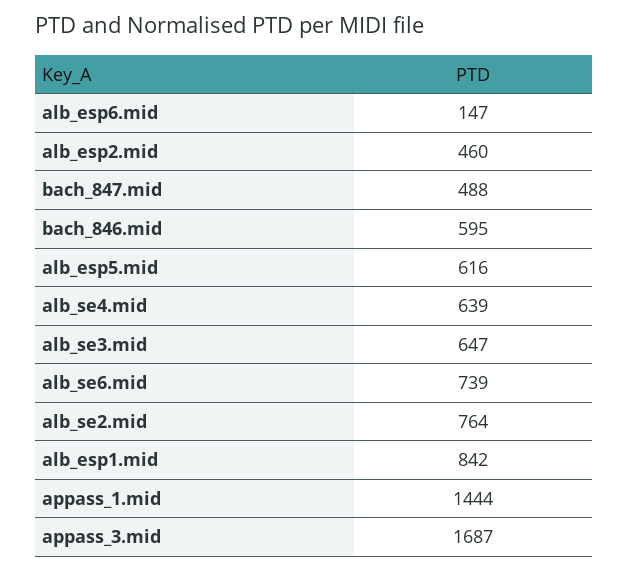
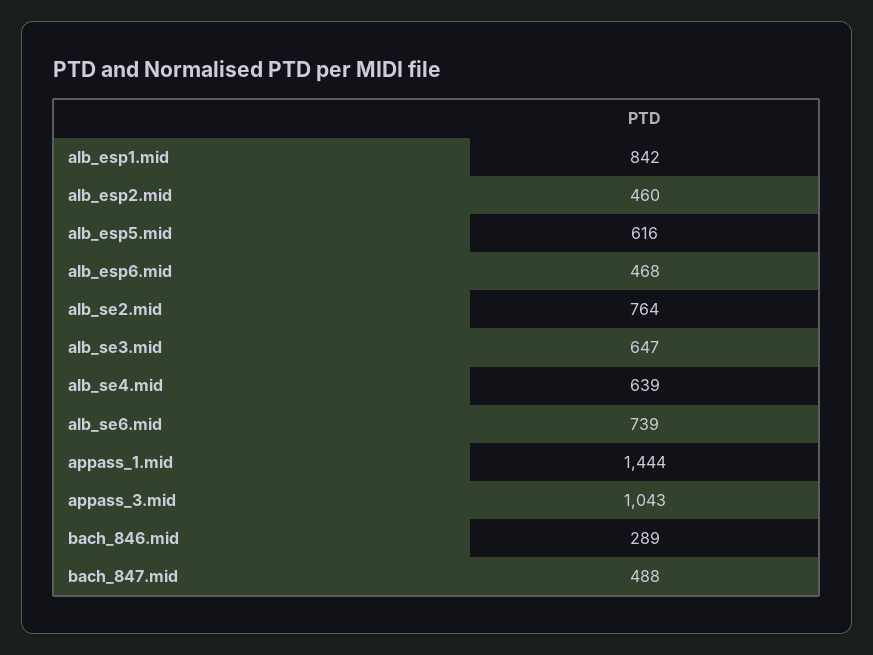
alb_esp6.mid: 147 -> 468
bach_846.mid: 595 -> 289
appass_3.mid: 1687 -> 1043

